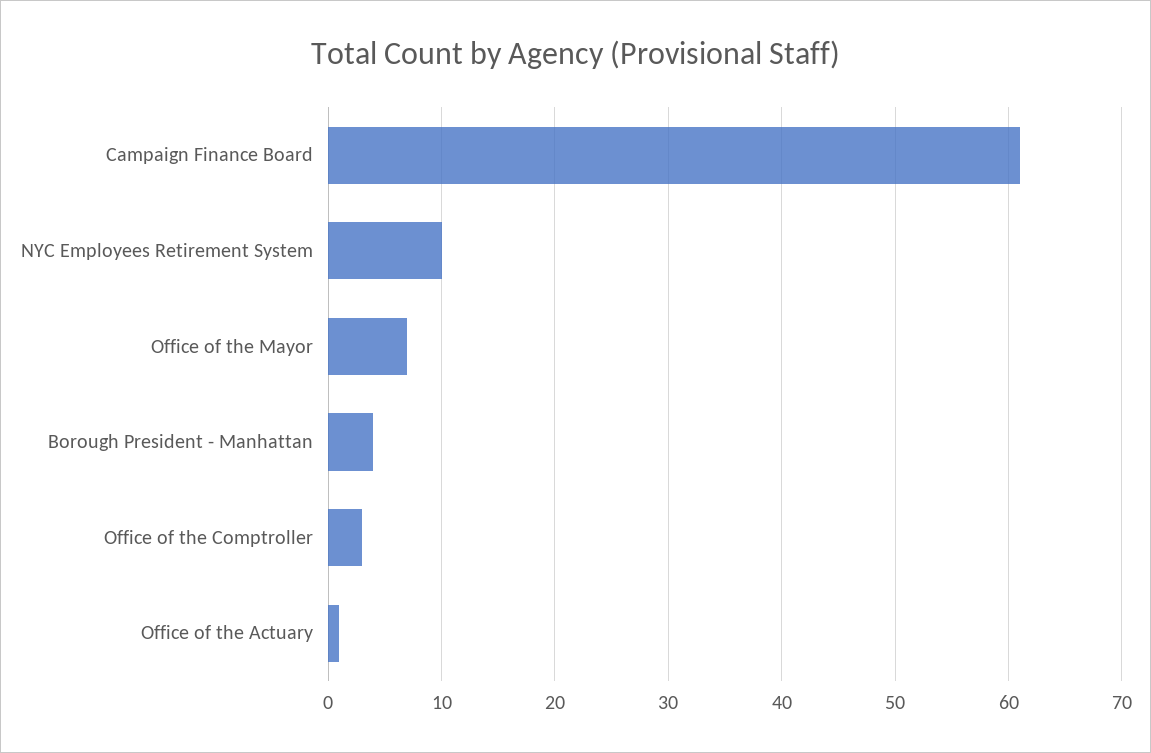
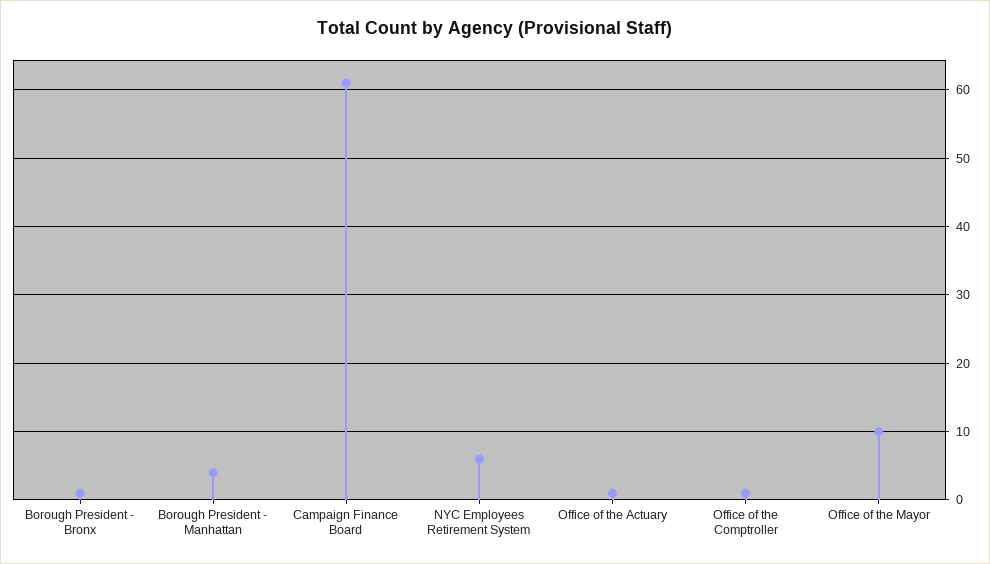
NYC Employees Retirement System: 10 -> 6
Office of the Mayor: 7 -> 10
Office of the Comptroller: 3 -> 1
Borough President - Bronx: none -> 1

